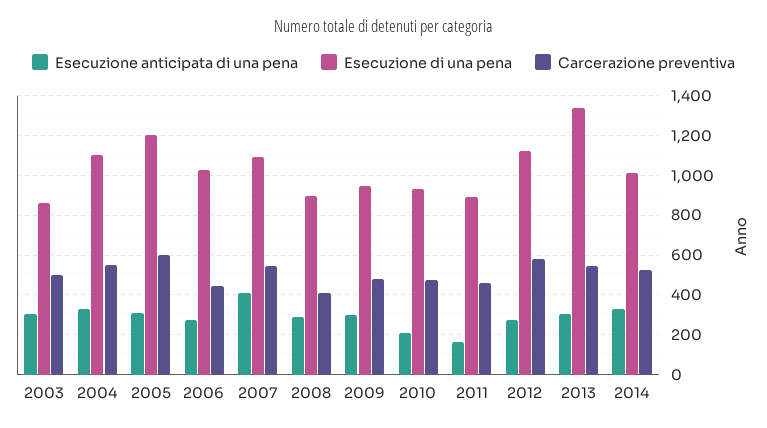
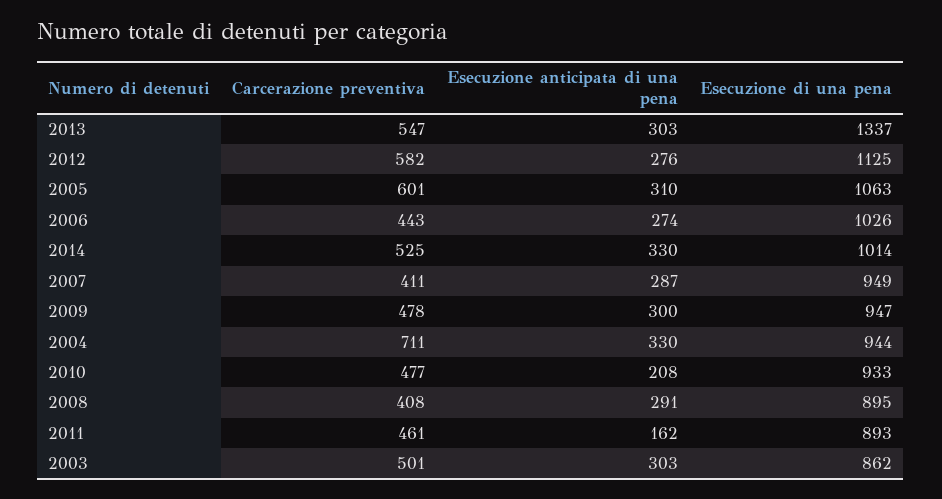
Esecuzione di una pena, 2004: 1100 -> 944
Carcerazione preventiva, 2004: 550 -> 711
Esecuzione di una pena, 2005: 1200 -> 1063
Esecuzione anticipata di una pena, 2007: 400 -> 287
Esecuzione di una pena, 2007: 1100 -> 949
Carcerazione preventiva, 2007: 550 -> 411

